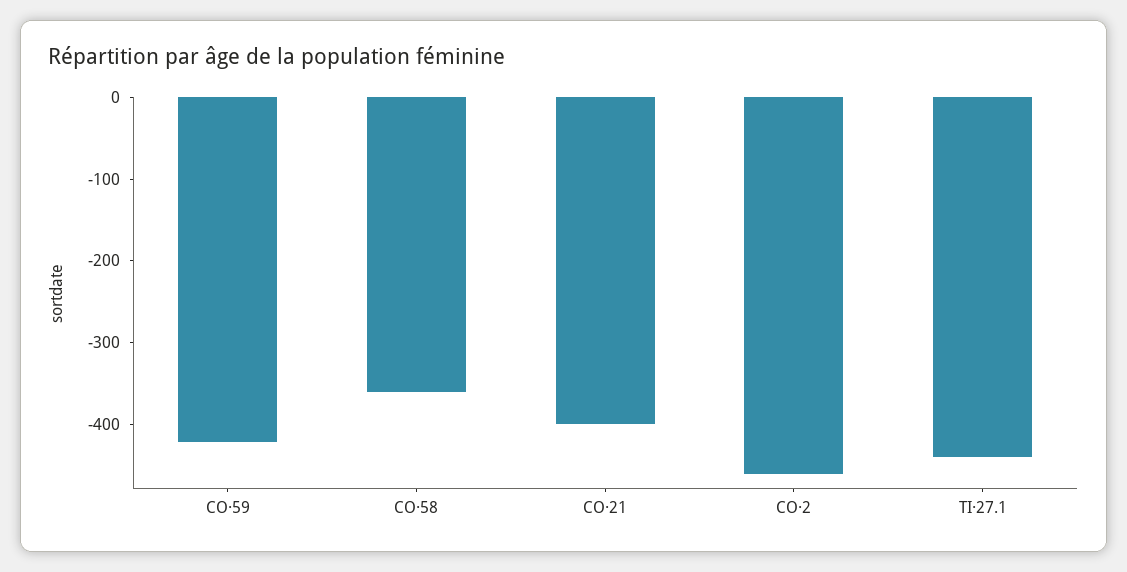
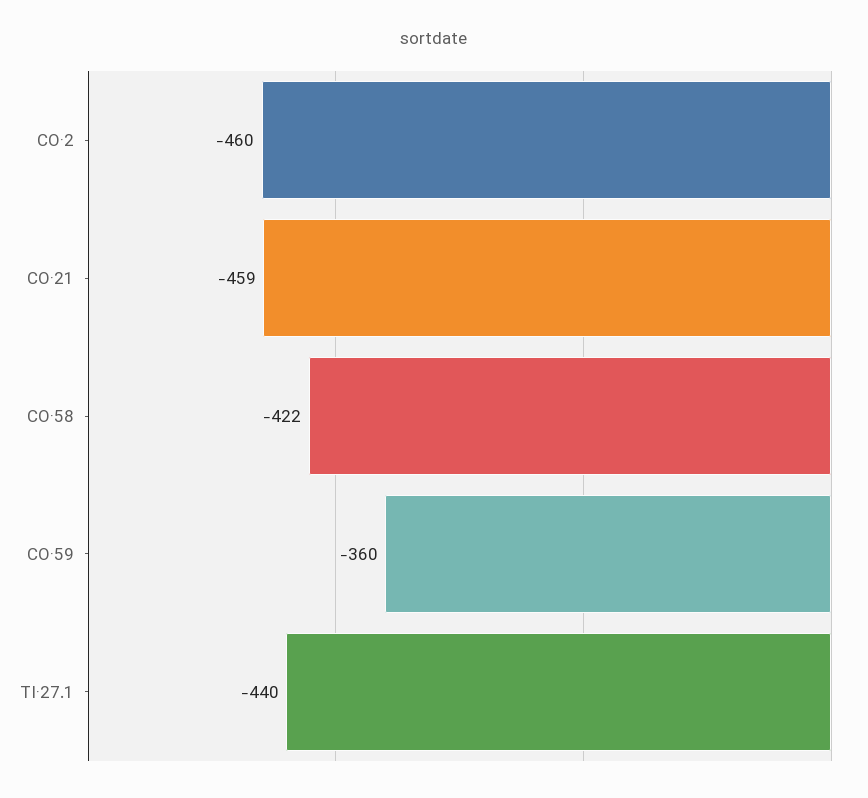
CO·59: -420 -> -360
CO·58: -360 -> -422
CO·21: -400 -> -459

